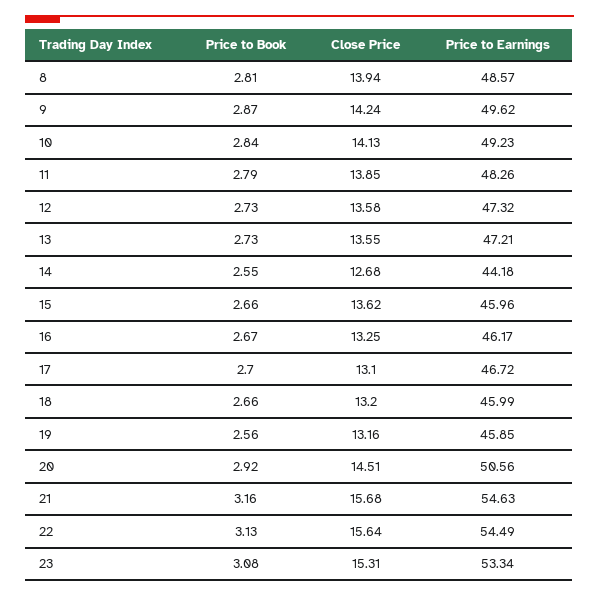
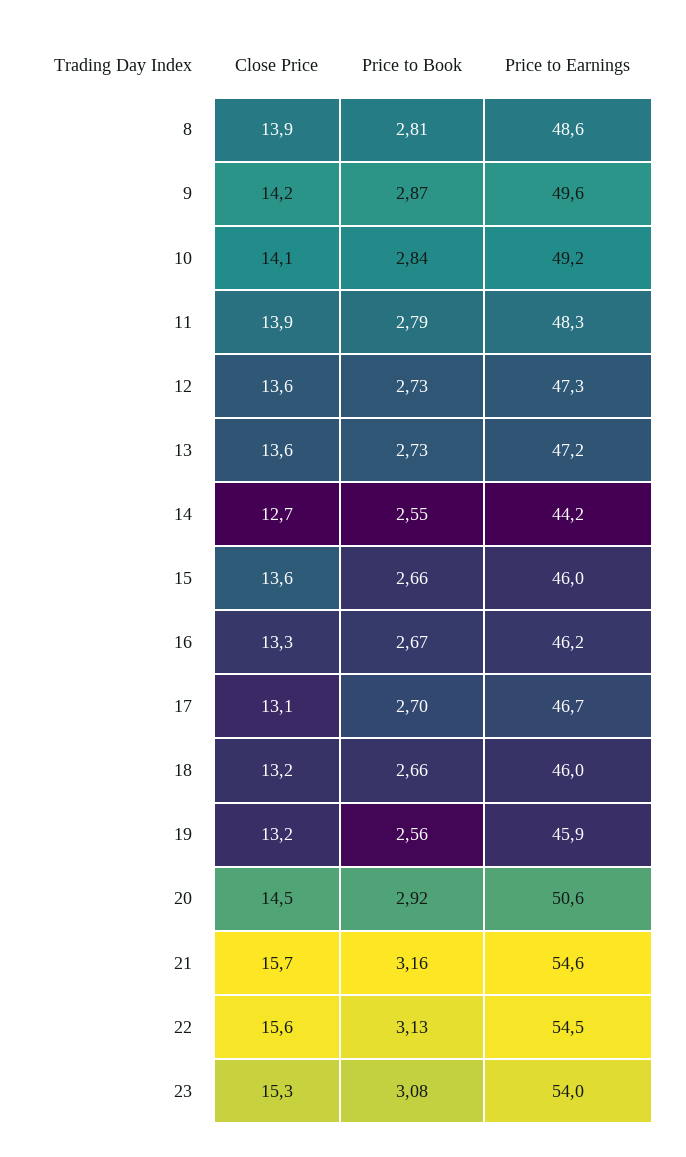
Price to Earnings, 23: 53.34 -> 54

